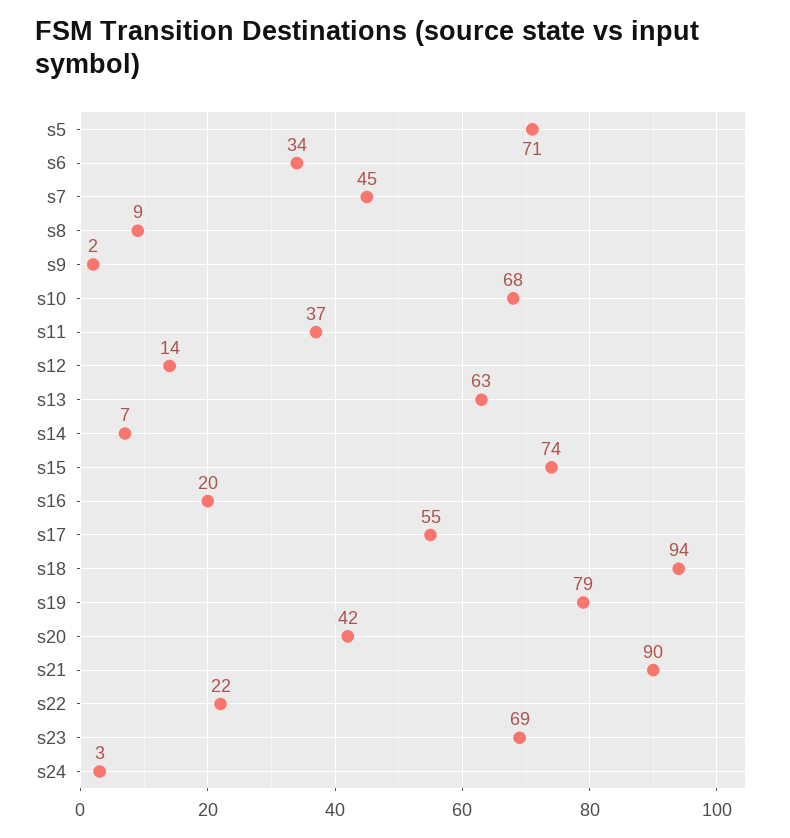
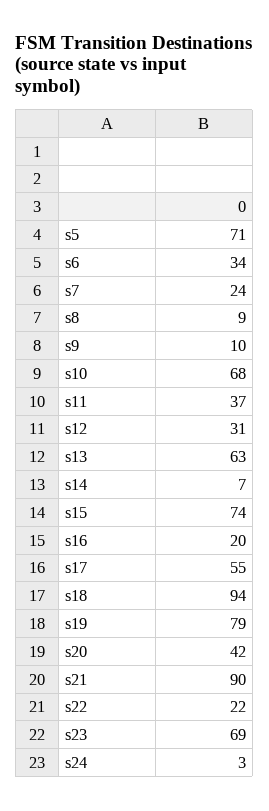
s7: 45 -> 24
s9: 2 -> 10
s12: 14 -> 31

